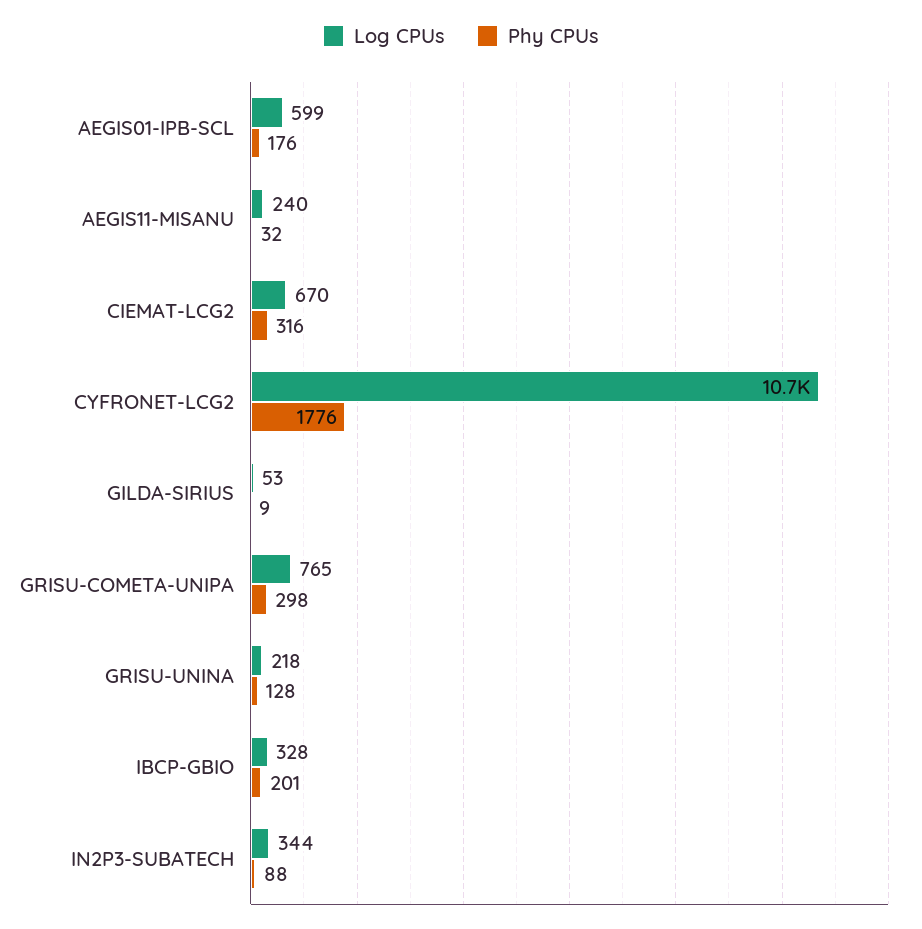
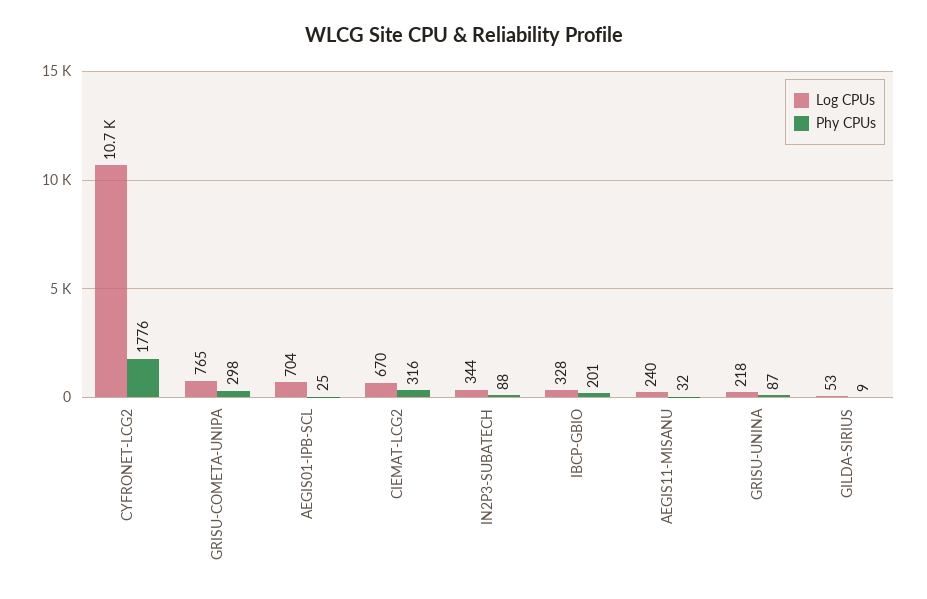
Log CPUs, AEGIS01-IPB-SCL: 599 -> 704
Phy CPUs, AEGIS01-IPB-SCL: 176 -> 25
Phy CPUs, GRISU-UNINA: 128 -> 87

